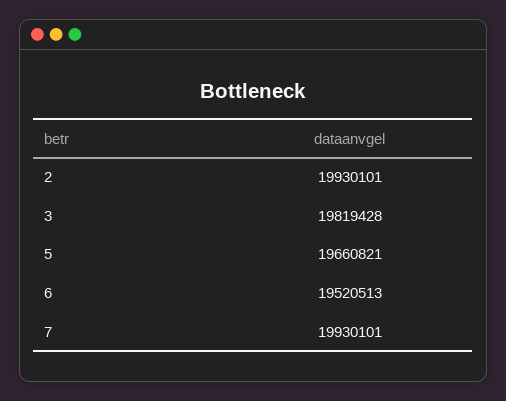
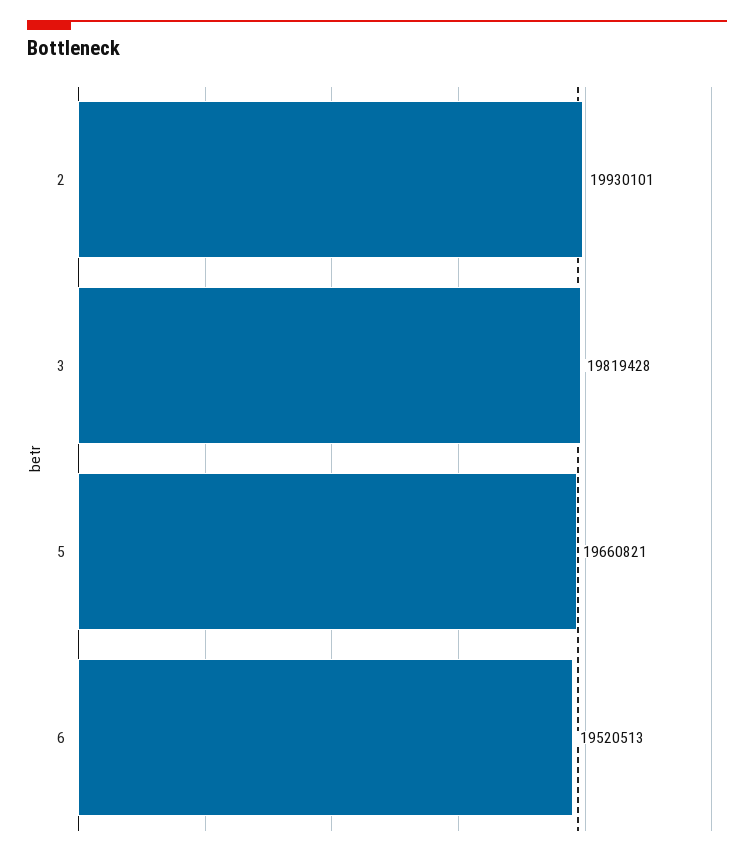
7: 19930101 -> none

